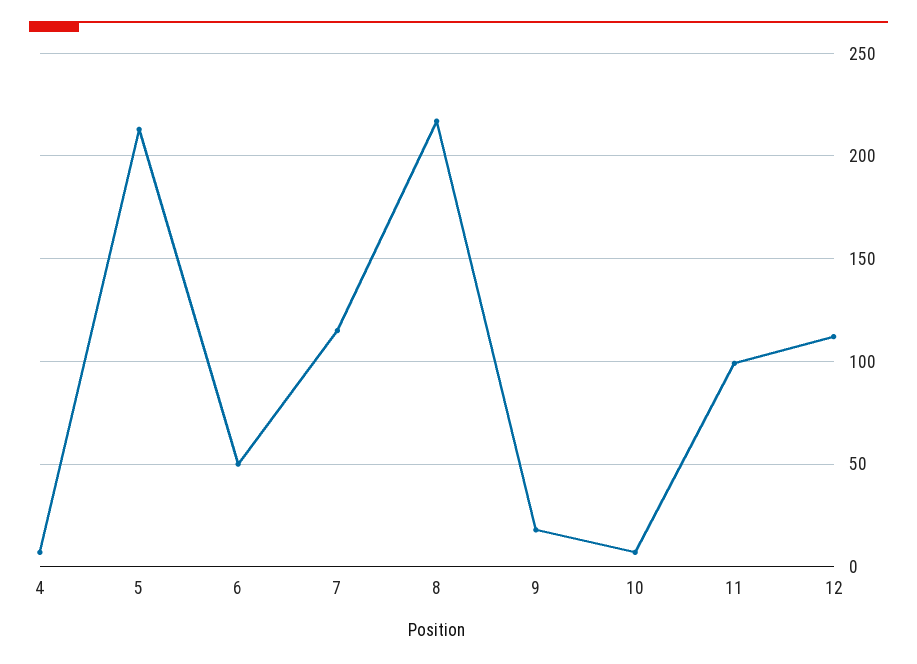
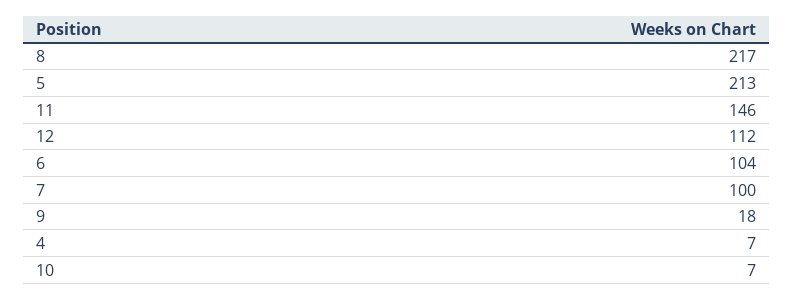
6: 50 -> 104
7: 115 -> 100
11: 100 -> 146

